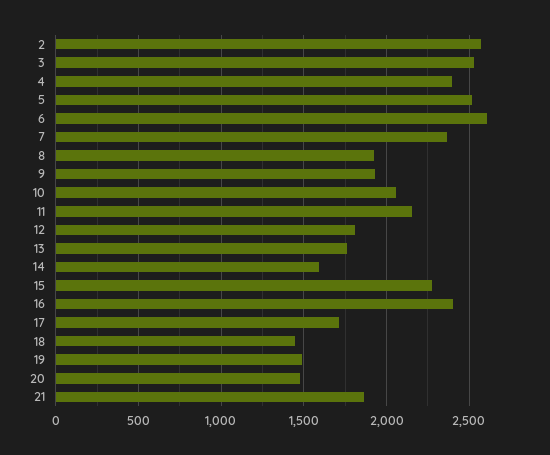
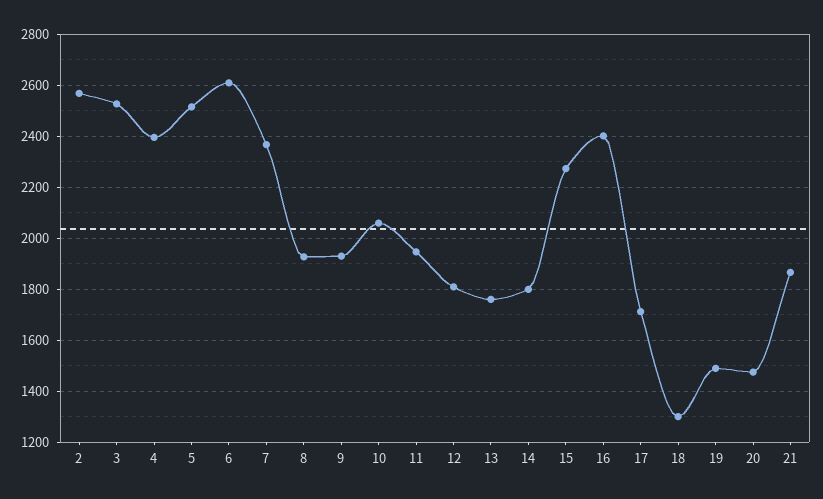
11: 2150 -> 1950
14: 1600 -> 1800
18: 1450 -> 1300

